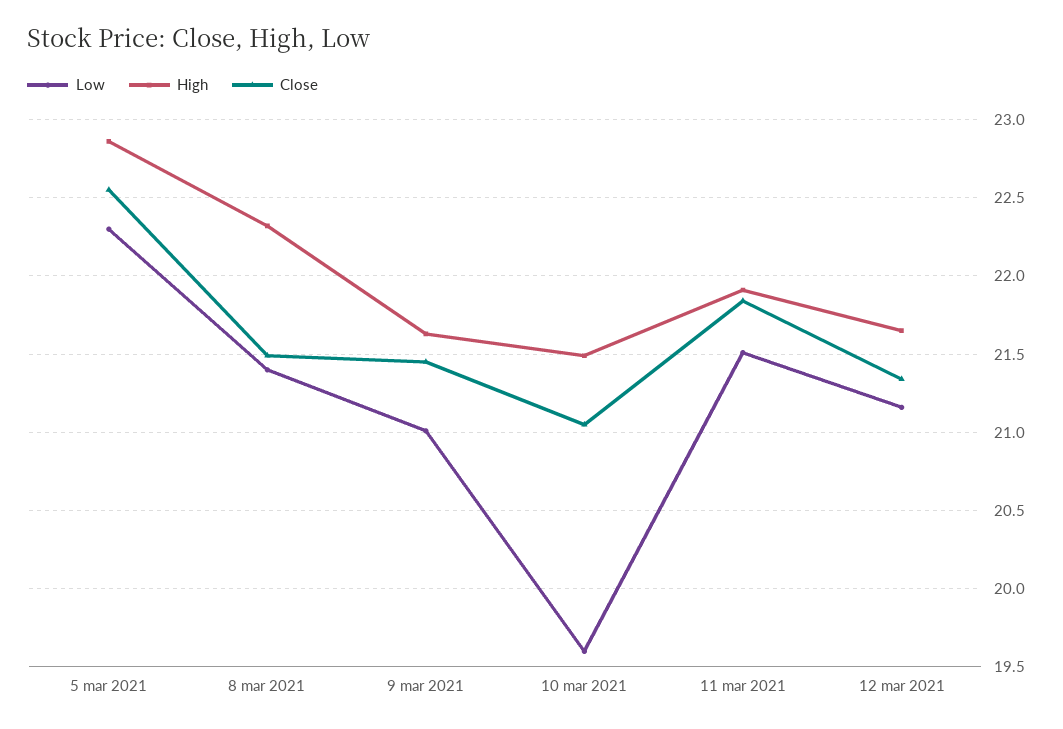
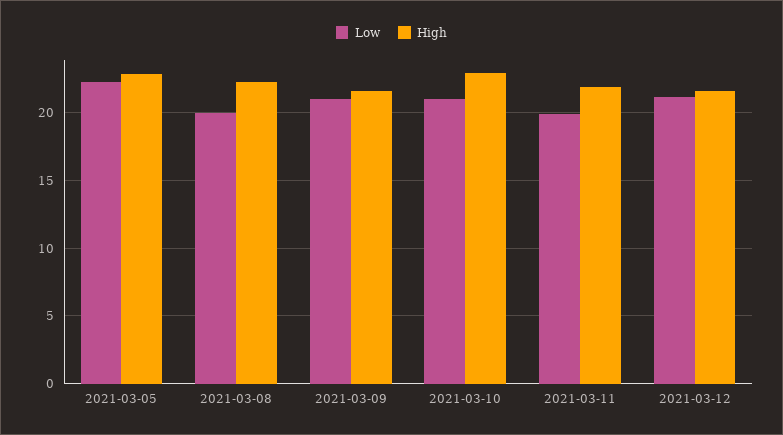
Close, 5 mar 2021: 22.55 -> none
Low, 8 mar 2021: 21.4 -> 20
Close, 8 mar 2021: 21.5 -> none
Close, 9 mar 2021: 21.45 -> none
Low, 10 mar 2021: 19.6 -> 21
High, 10 mar 2021: 21.5 -> 23
Close, 10 mar 2021: 21.05 -> none
Low, 11 mar 2021: 21.5 -> 20
Close, 11 mar 2021: 21.85 -> none
Close, 12 mar 2021: 21.35 -> none

